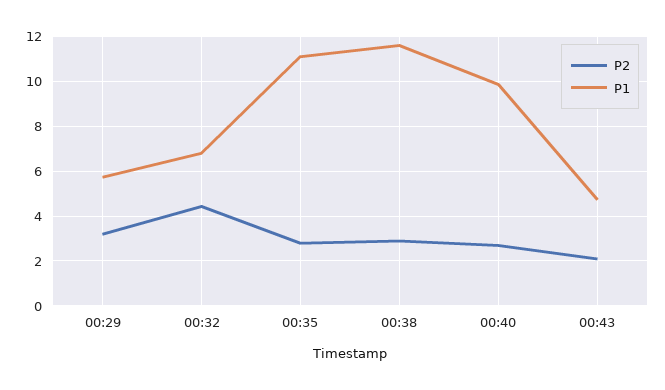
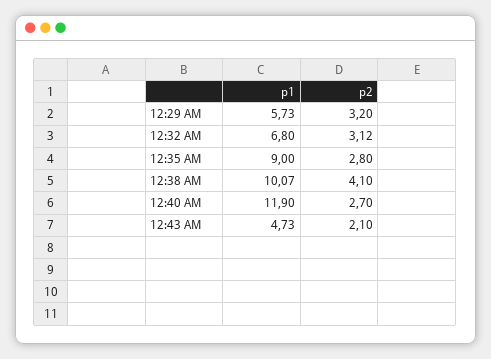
P2, 00:32: 4.5 -> 3.12
P1, 00:35: 11 -> 9
P2, 00:38: 3 -> 4.1
P1, 00:38: 11.5 -> 10.07
P1, 00:40: 10 -> 11.9

